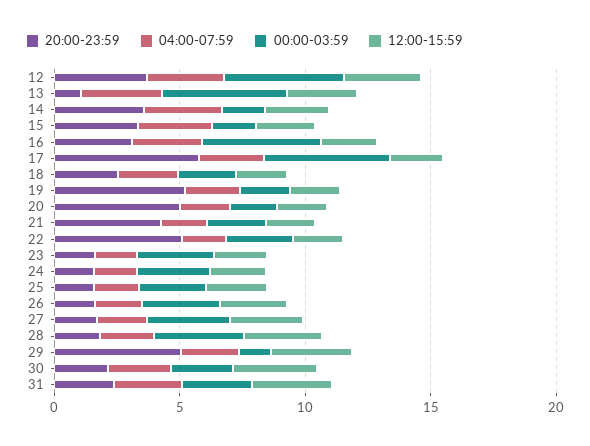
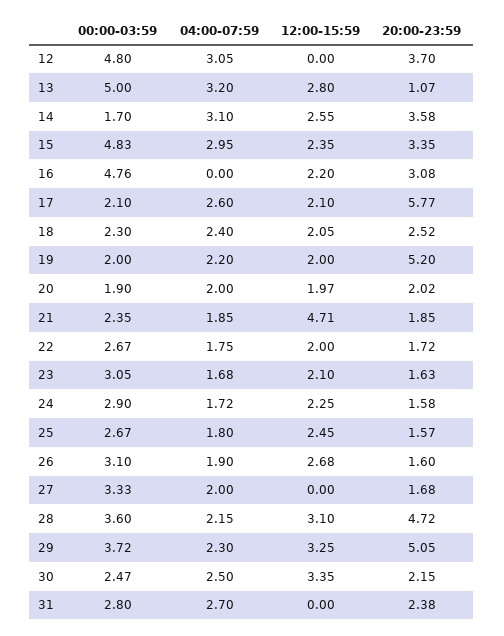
12:00-15:59, 12: 3 -> 0
00:00-03:59, 15: 2 -> 4.83
04:00-07:59, 16: 3 -> 0
00:00-03:59, 17: 5 -> 2.1
20:00-23:59, 20: 5 -> 2.02
20:00-23:59, 21: 4 -> 1.85
12:00-15:59, 21: 2 -> 4.71
20:00-23:59, 22: 5 -> 1.72
12:00-15:59, 27: 3 -> 0
20:00-23:59, 28: 2 -> 4.72
00:00-03:59, 29: 1 -> 3.72
12:00-15:59, 31: 3 -> 0

